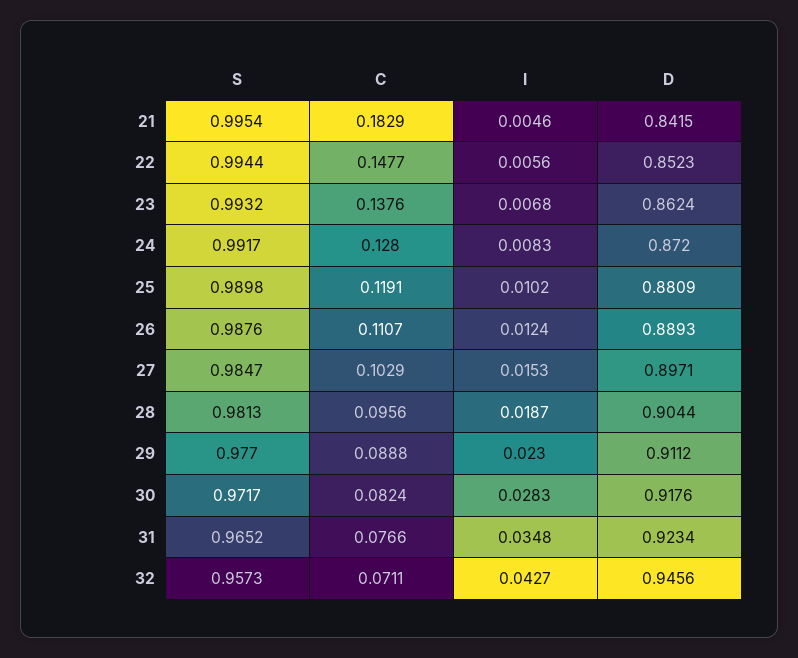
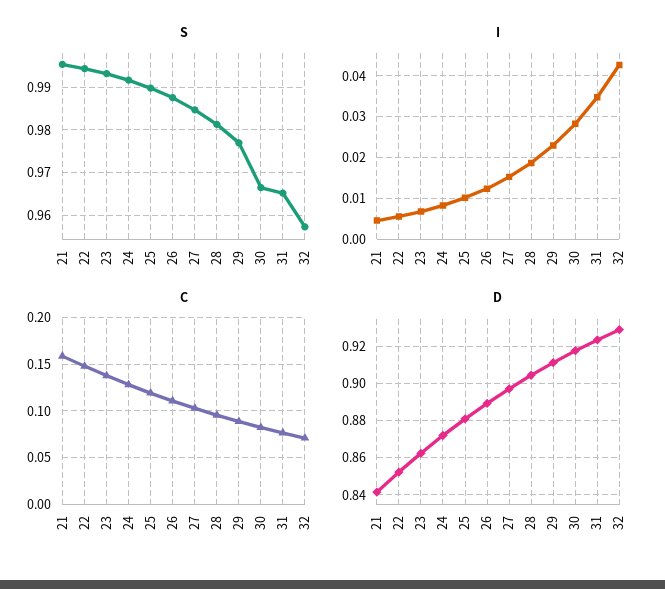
C, 21: 0.1829 -> 0.16
S, 30: 0.9717 -> 0.966
D, 32: 0.9456 -> 0.93

